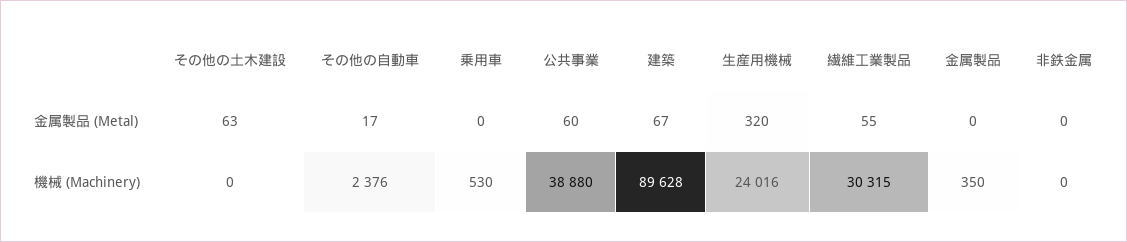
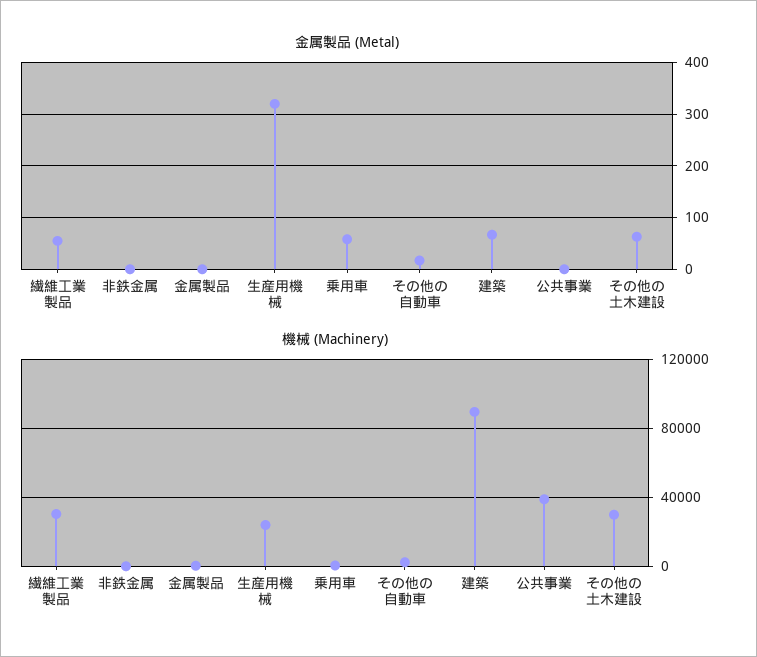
金属製品 (Metal), 乗用車: 0 -> 60
金属製品 (Metal), 公共事業: 60 -> 0
機械 (Machinery), その他の土木建設: 0 -> 30000

